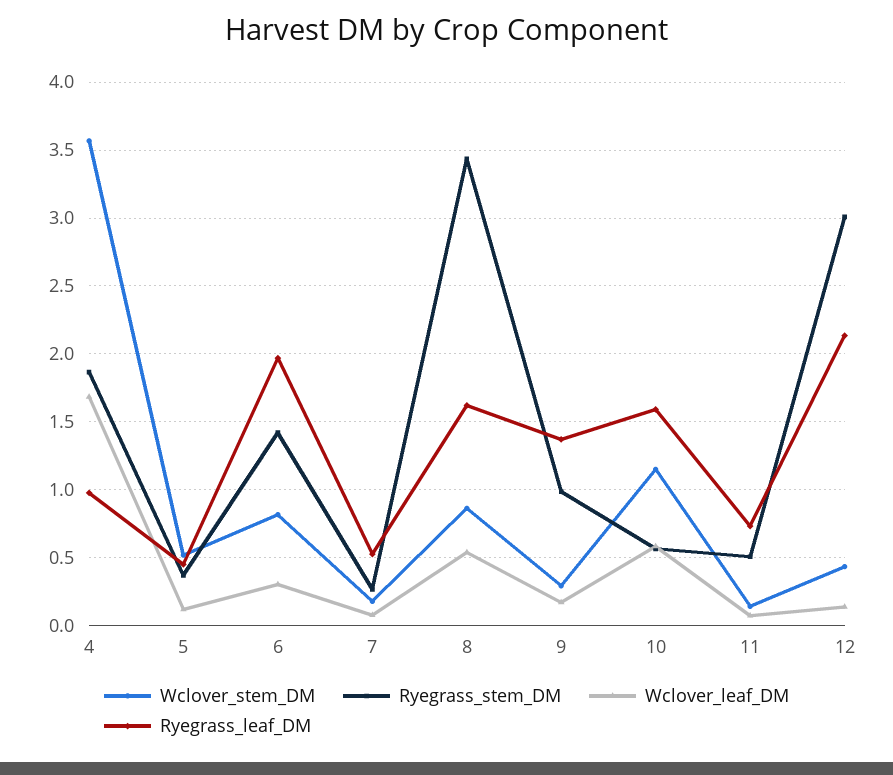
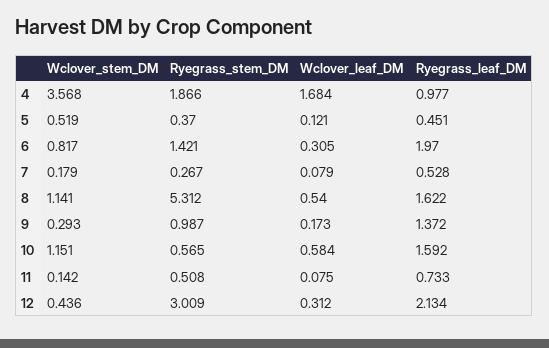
Wclover_stem_DM, 8: 0.85 -> 1.141
Ryegrass_stem_DM, 8: 3.45 -> 5.312
Wclover_leaf_DM, 12: 0.15 -> 0.312

